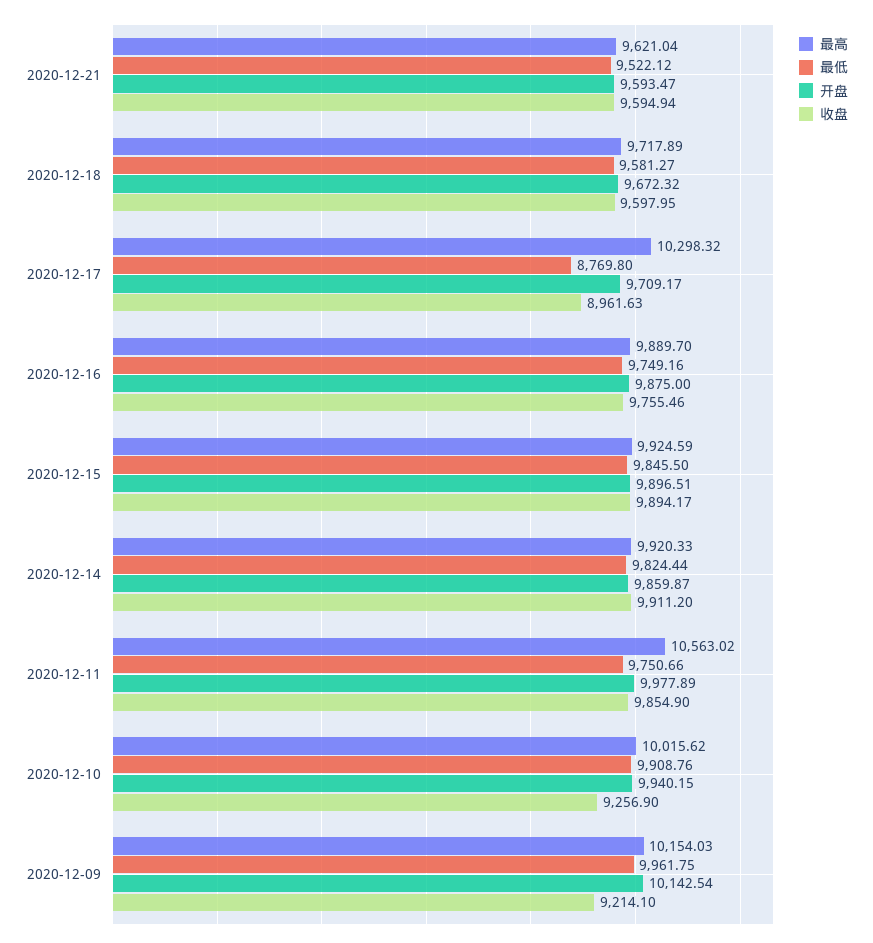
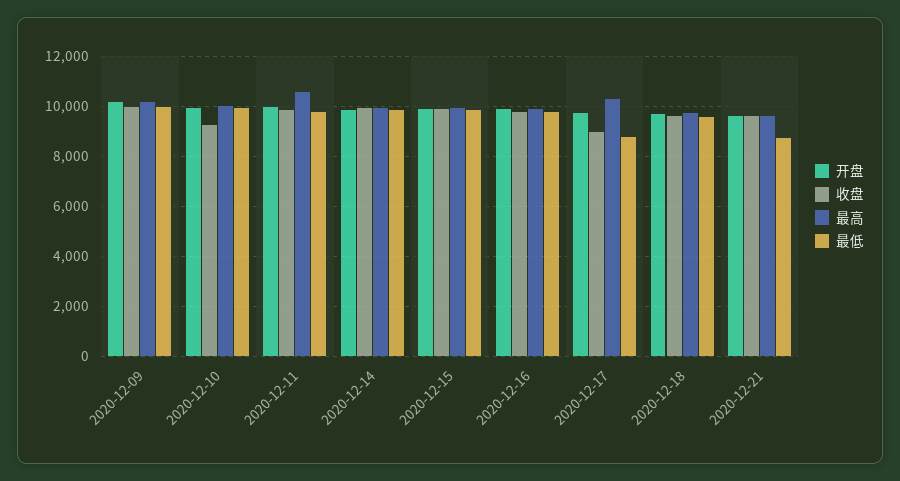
最低, 2020-12-21: 9522.12 -> 8750
收盘, 2020-12-09: 9214.1 -> 10000

